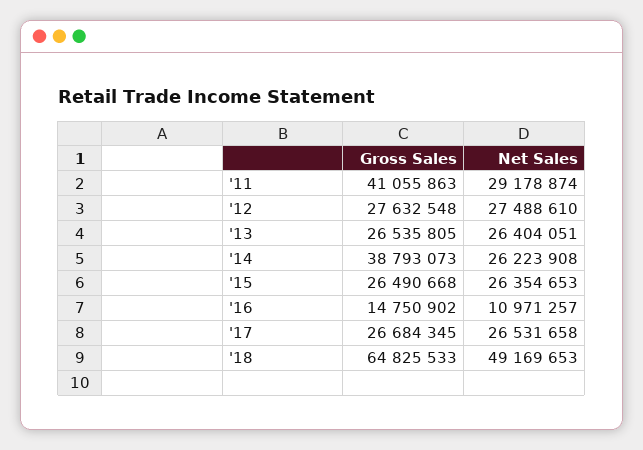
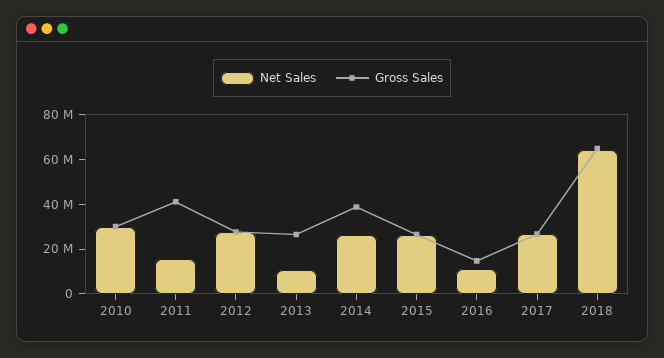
Net Sales, '11: 29178874 -> 15000000
Net Sales, '13: 26404051 -> 10000000
Net Sales, '18: 49169653 -> 65000000
Net Sales, 2010: none -> 30000000
Gross Sales, 2010: none -> 30000000

